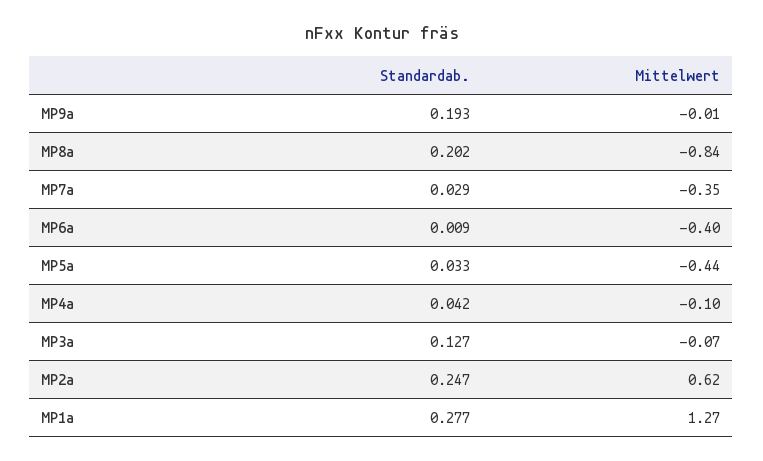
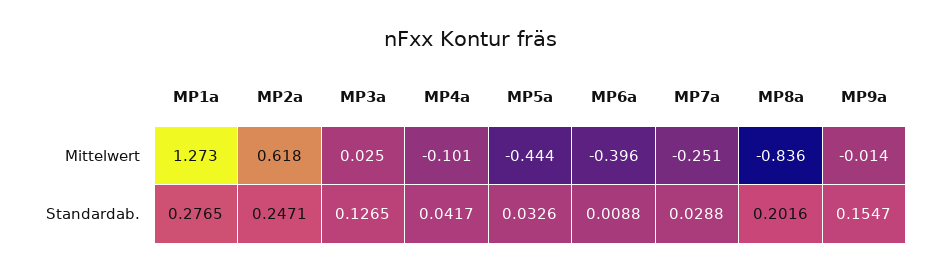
Standardab., MP9a: 0.193 -> 0.1547
Mittelwert, MP7a: -0.35 -> -0.251
Mittelwert, MP3a: -0.07 -> 0.025

